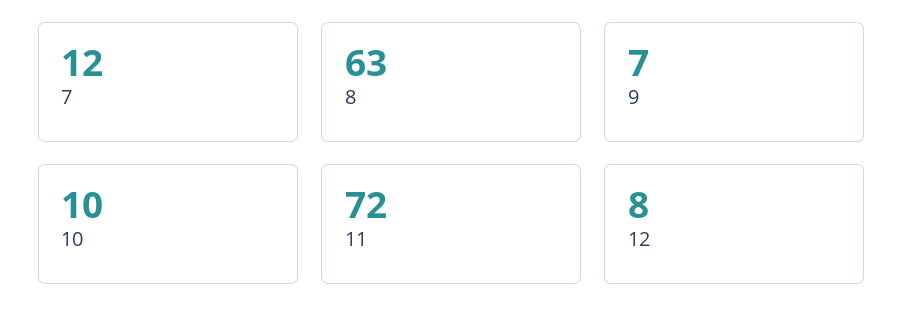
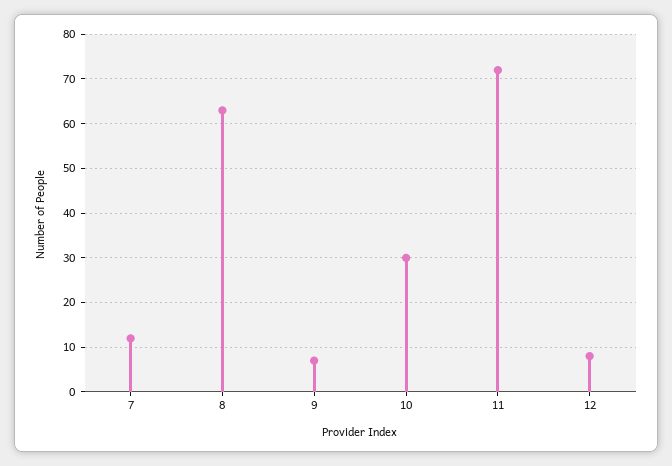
10: 10 -> 30

